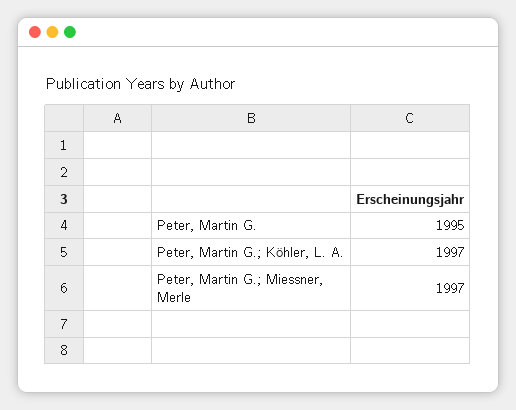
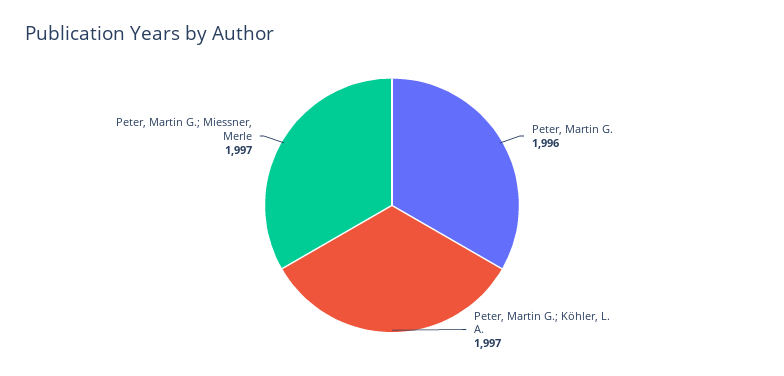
Peter, Martin G.: 1995 -> 1996

